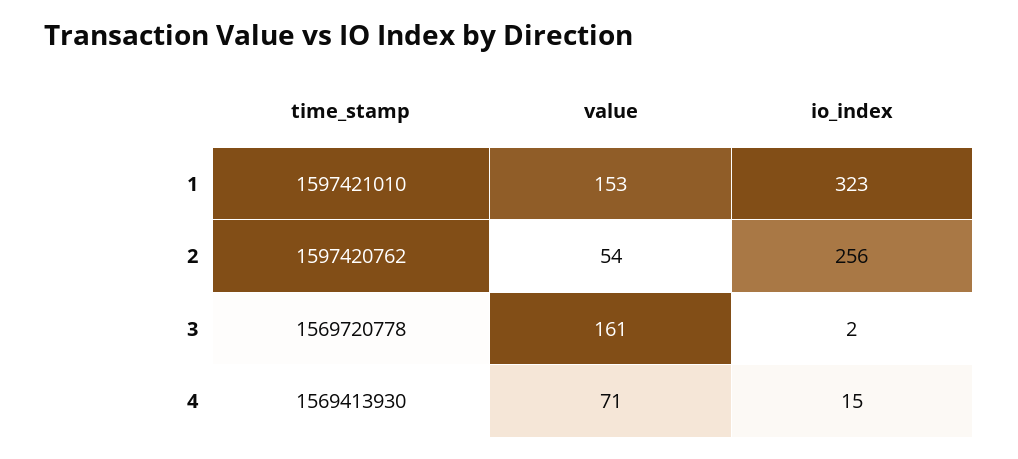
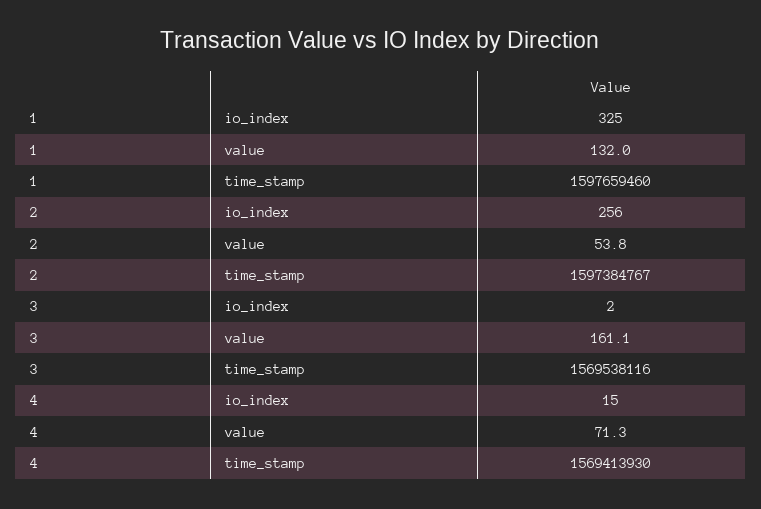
time_stamp, 1: 1597421010 -> 1597659460
value, 1: 153 -> 132
io_index, 1: 323 -> 325
time_stamp, 2: 1597420762 -> 1597384767
time_stamp, 3: 1569720778 -> 1569538116

